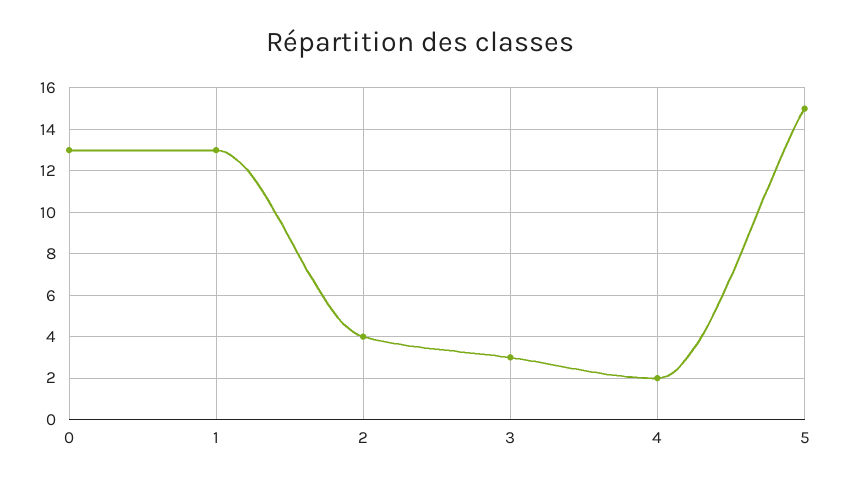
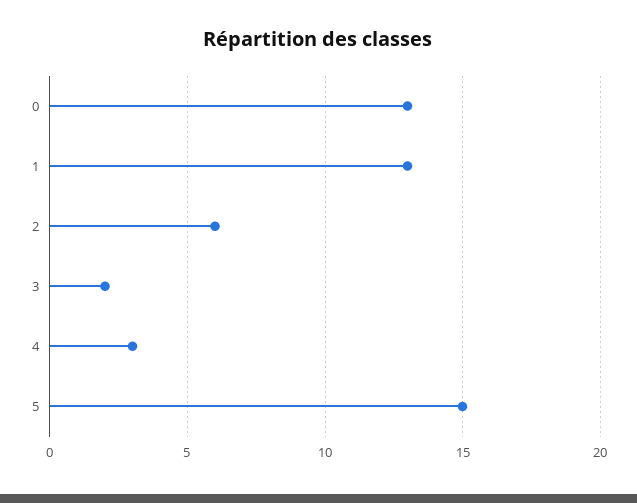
2: 4 -> 6
3: 3 -> 2
4: 2 -> 3

